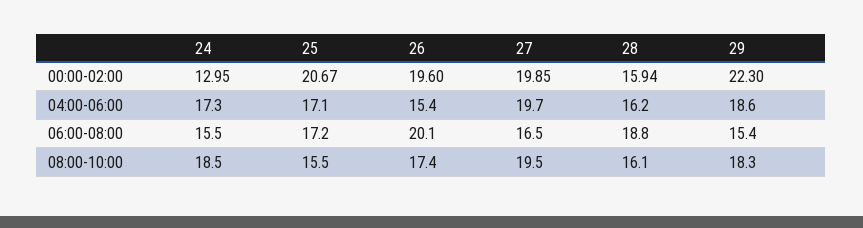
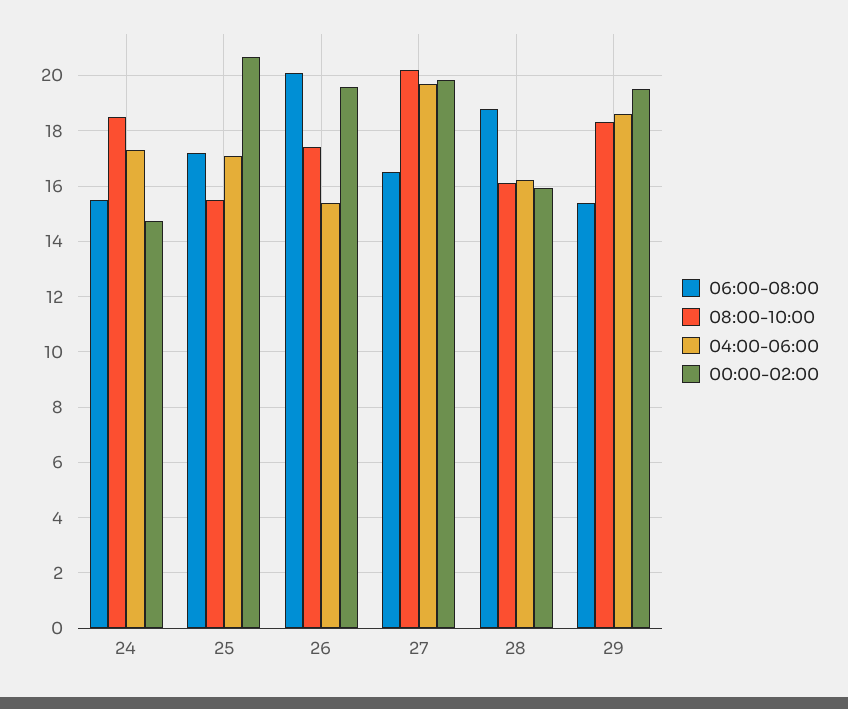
00:00-02:00, 24: 12.95 -> 14.75
00:00-02:00, 29: 22.3 -> 19.5
08:00-10:00, 27: 19.5 -> 20.25

